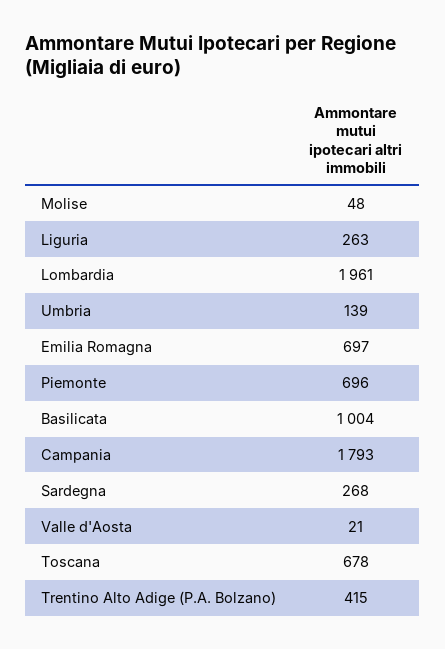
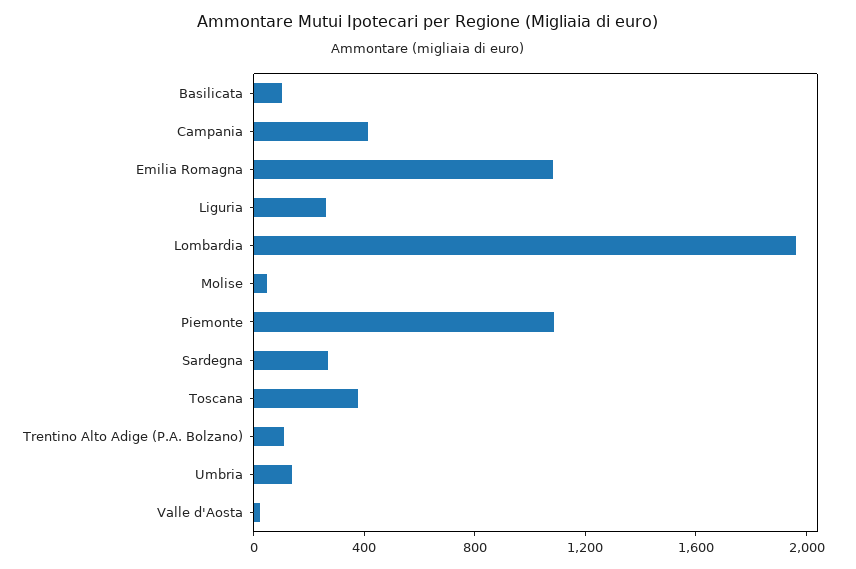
Emilia Romagna: 697 -> 1100
Piemonte: 696 -> 1100
Basilicata: 1004 -> 100
Campania: 1793 -> 400
Toscana: 678 -> 400
Trentino Alto Adige (P.A. Bolzano): 415 -> 100

